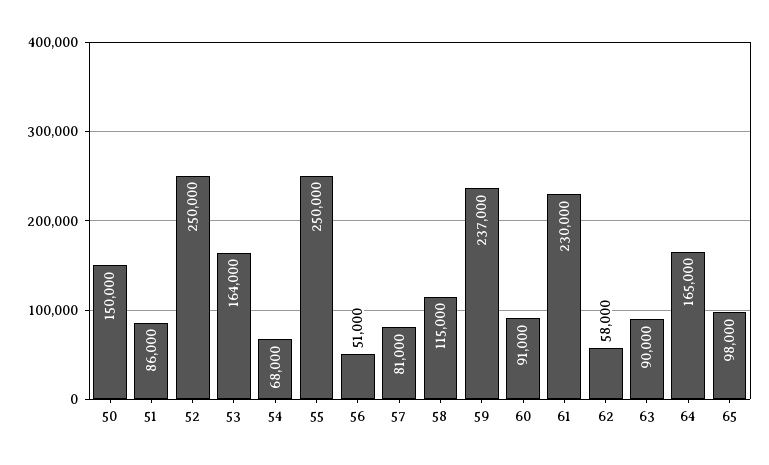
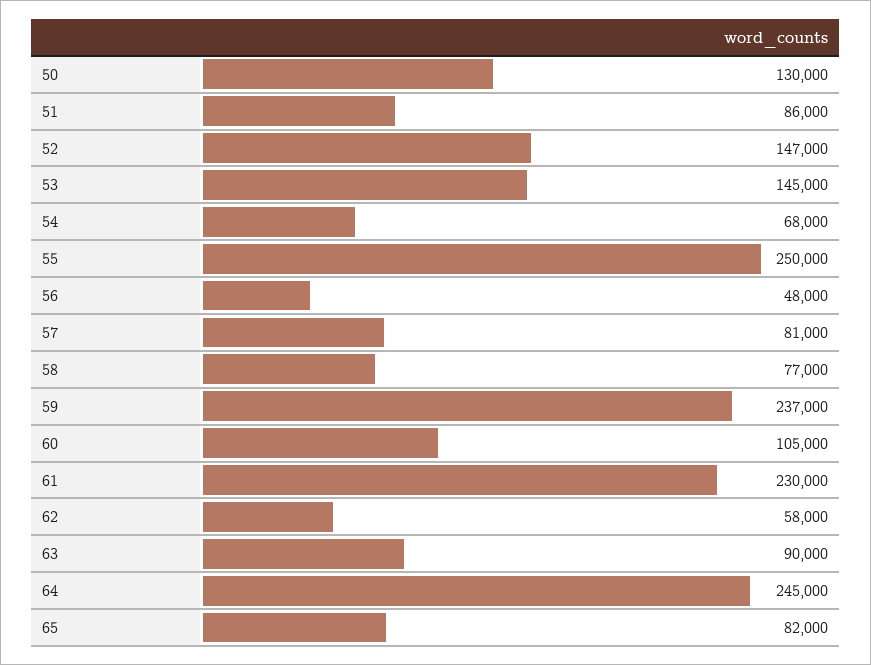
50: 150000 -> 130000
52: 250000 -> 147000
53: 164000 -> 145000
56: 51000 -> 48000
58: 115000 -> 77000
60: 91000 -> 105000
64: 165000 -> 245000
65: 98000 -> 82000

